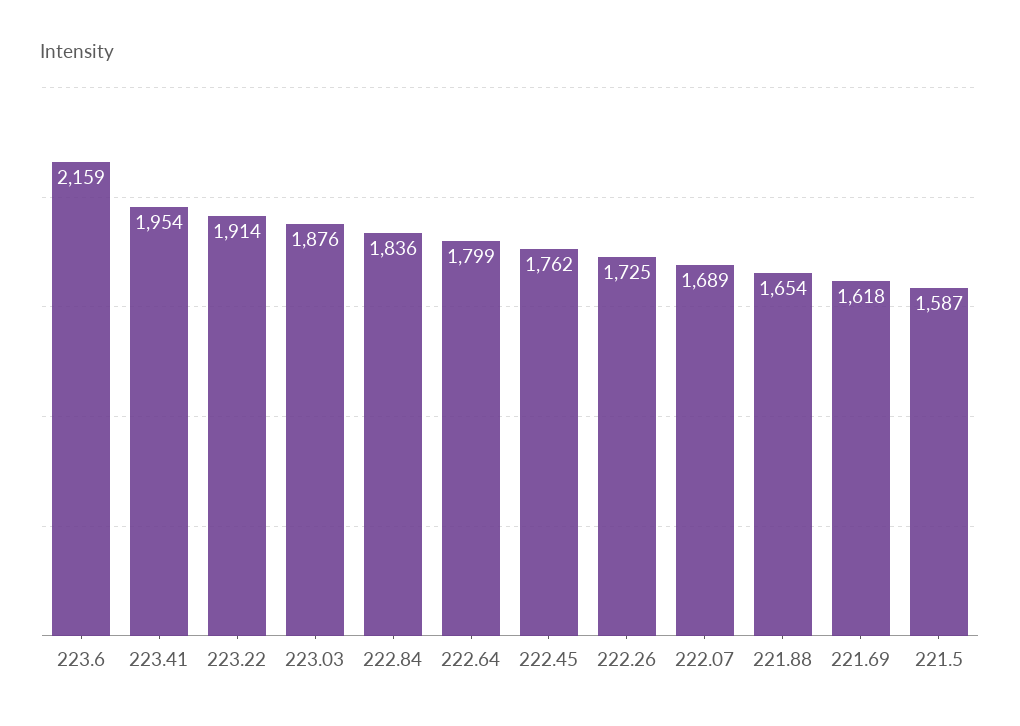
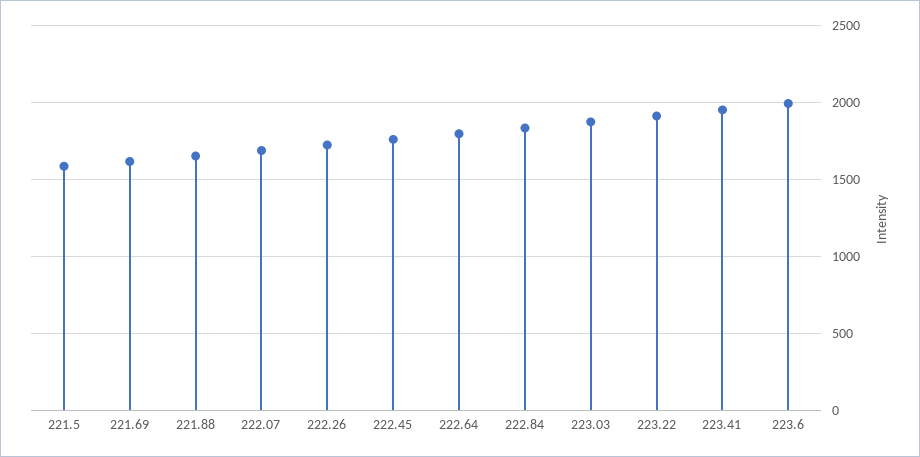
223.6: 2159 -> 2000

